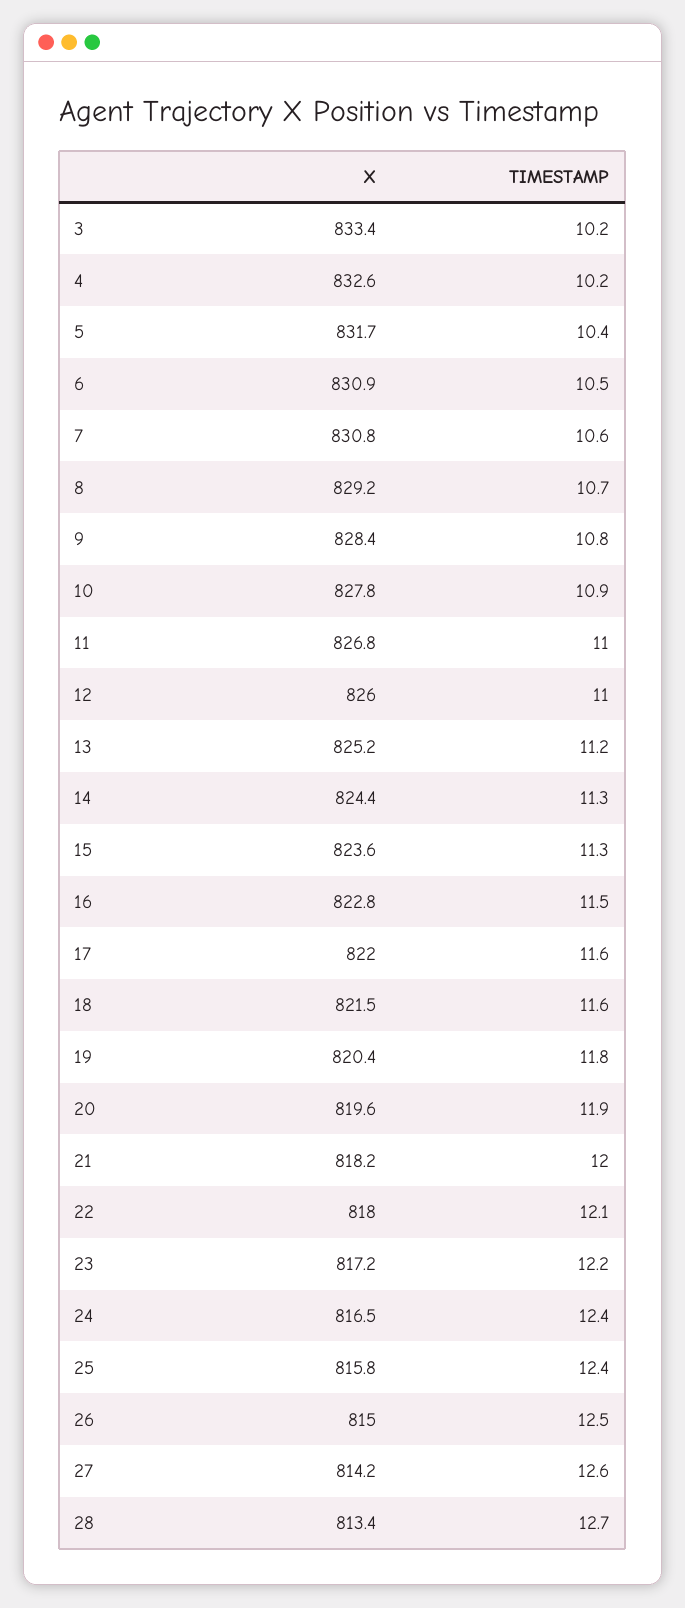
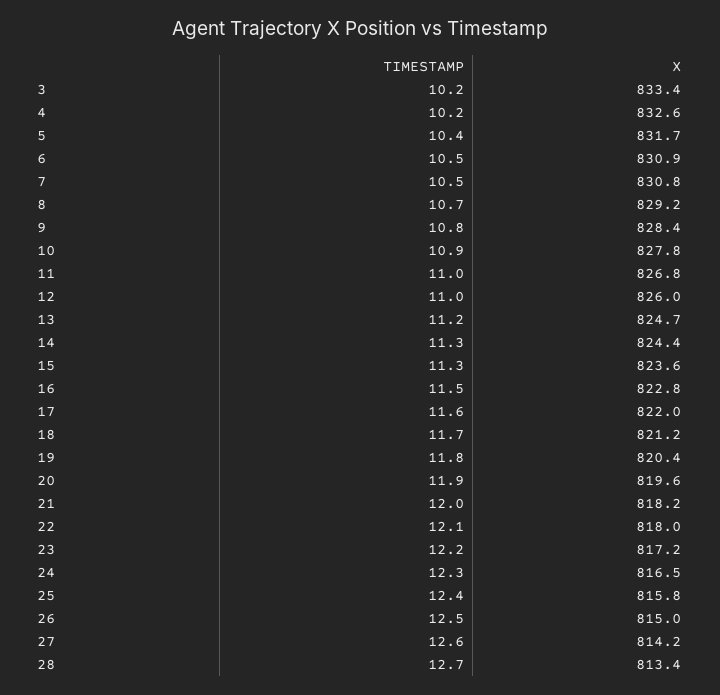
TIMESTAMP, 7: 10.6 -> 10.5
X, 13: 825.2 -> 824.7
X, 18: 821.5 -> 821.2
TIMESTAMP, 18: 11.6 -> 11.7
TIMESTAMP, 24: 12.4 -> 12.3

